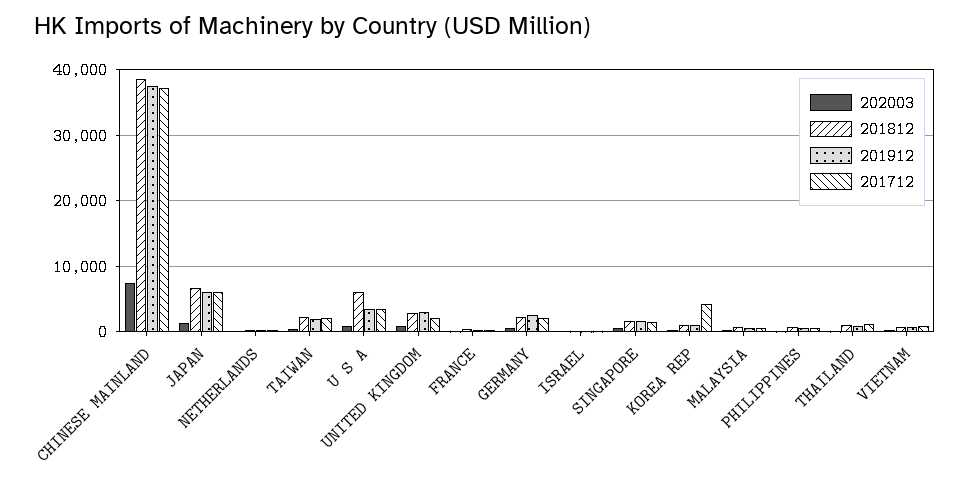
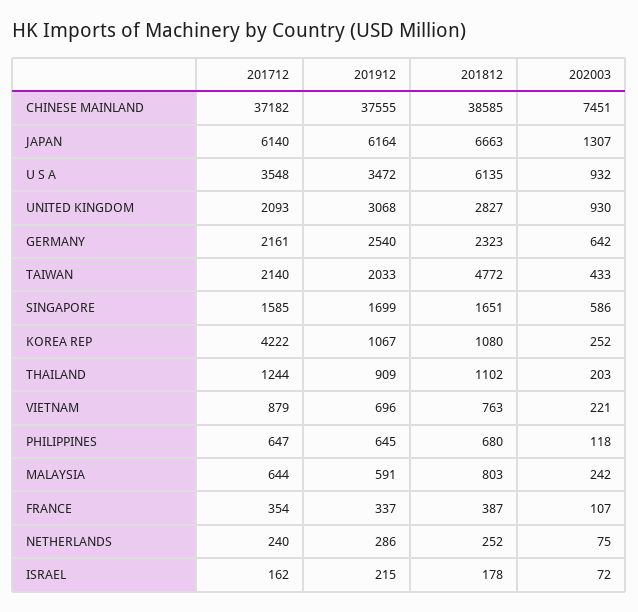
201812, TAIWAN: 2000 -> 4772

